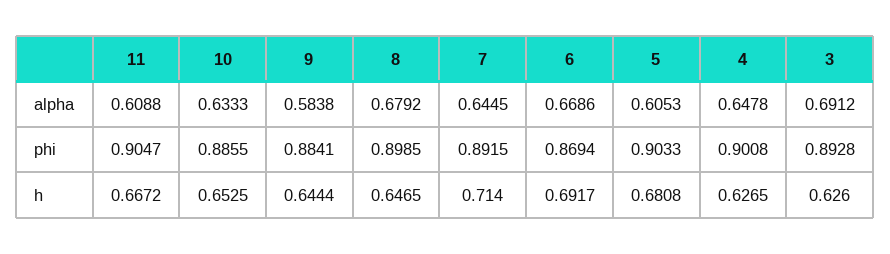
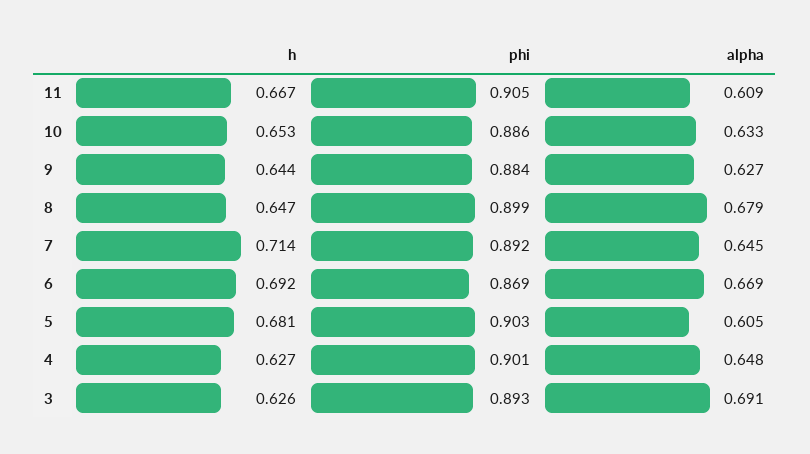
9, alpha: 0.5838 -> 0.627

